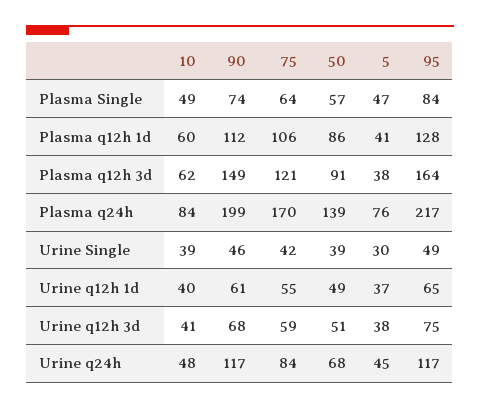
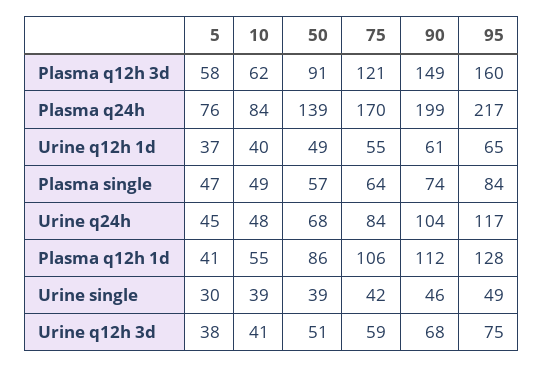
10, Plasma q12h 1d: 60 -> 55
5, Plasma q12h 3d: 38 -> 58
95, Plasma q12h 3d: 164 -> 160
90, Urine q24h: 117 -> 104

